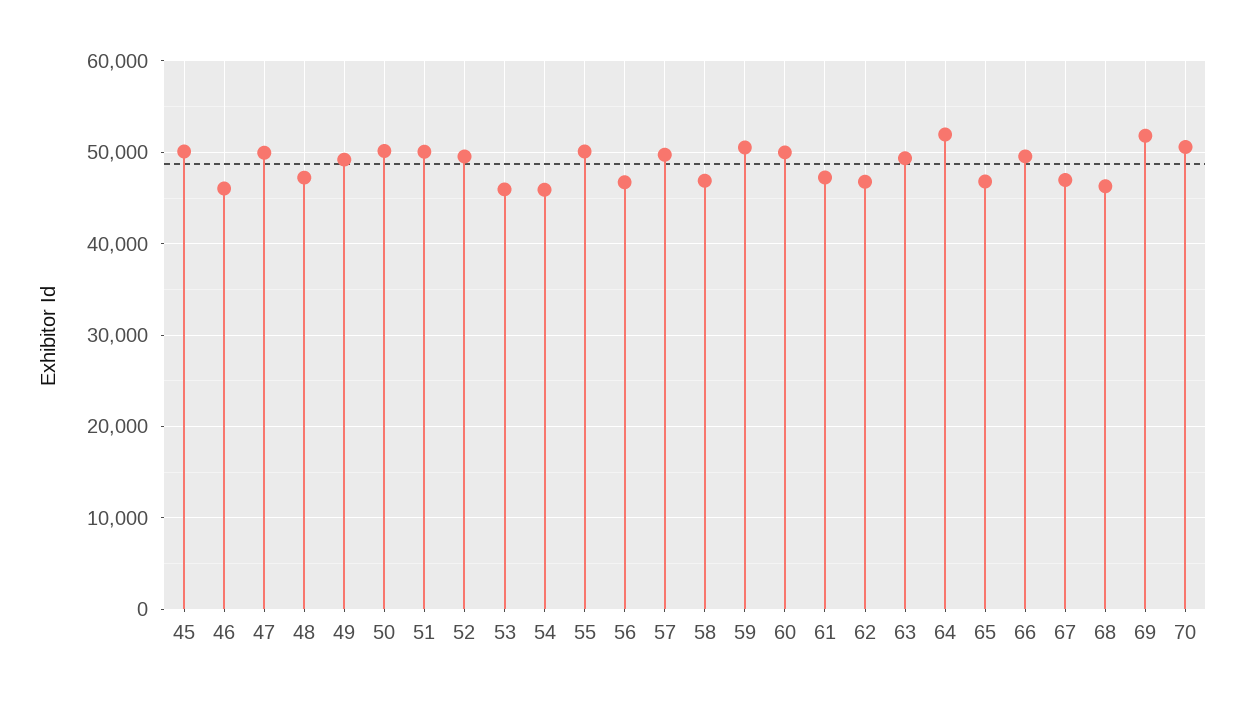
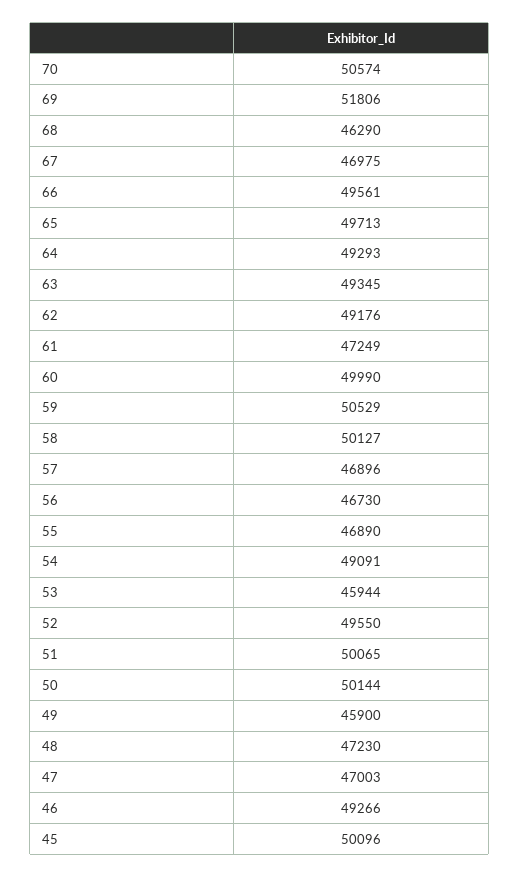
46: 46000 -> 49266
47: 50000 -> 47003
49: 49000 -> 45900
54: 46000 -> 49091
55: 50000 -> 46890
57: 50000 -> 46896
58: 47000 -> 50127
62: 47000 -> 49176
64: 52000 -> 49293
65: 47000 -> 49713

